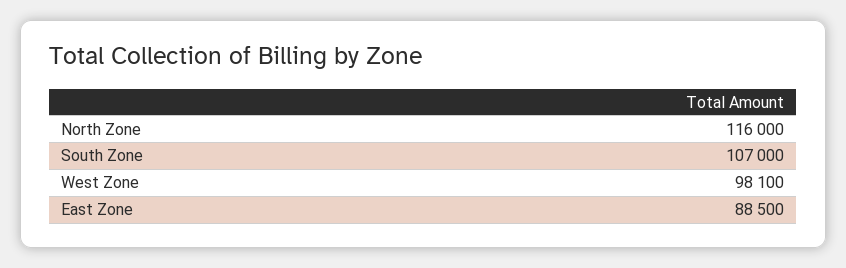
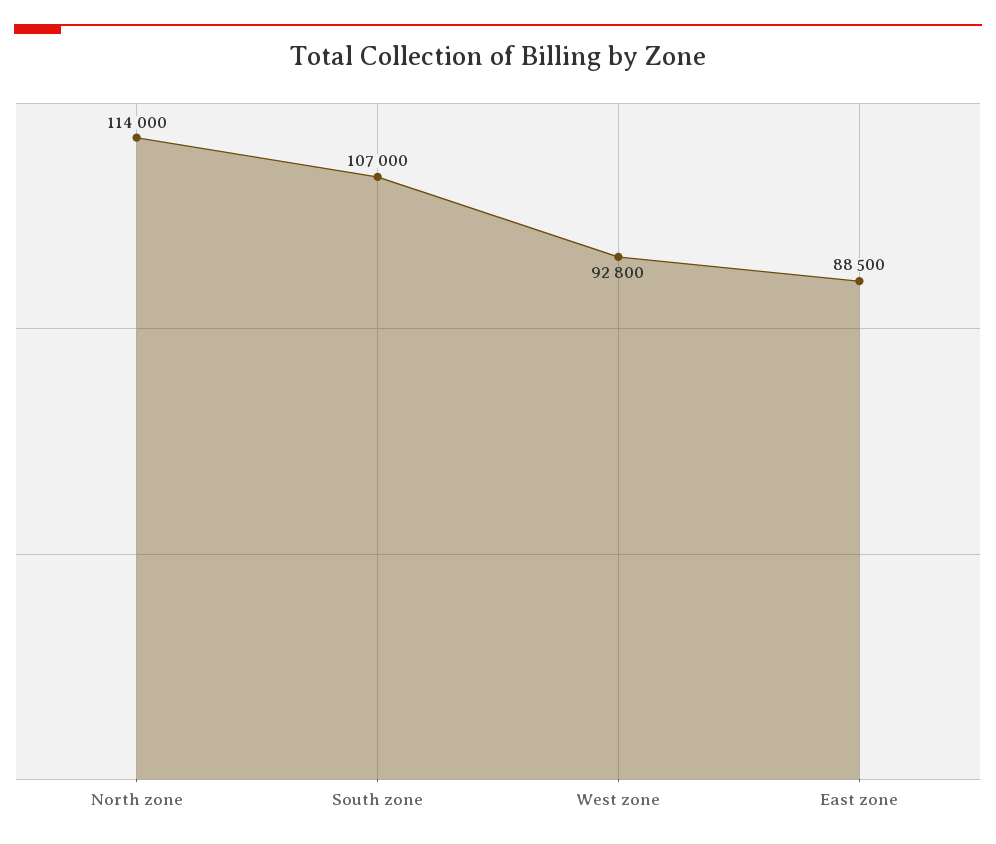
North Zone: 116000 -> 114000
West Zone: 98100 -> 92800

